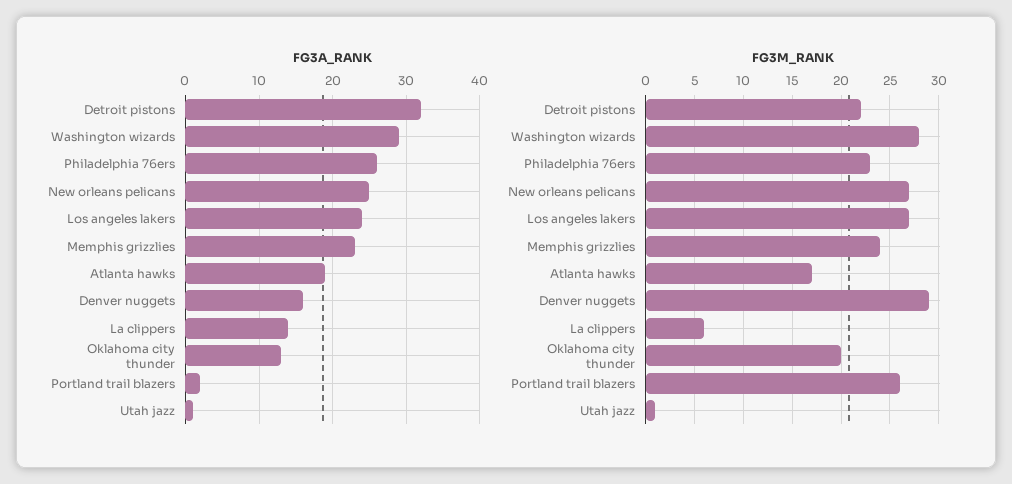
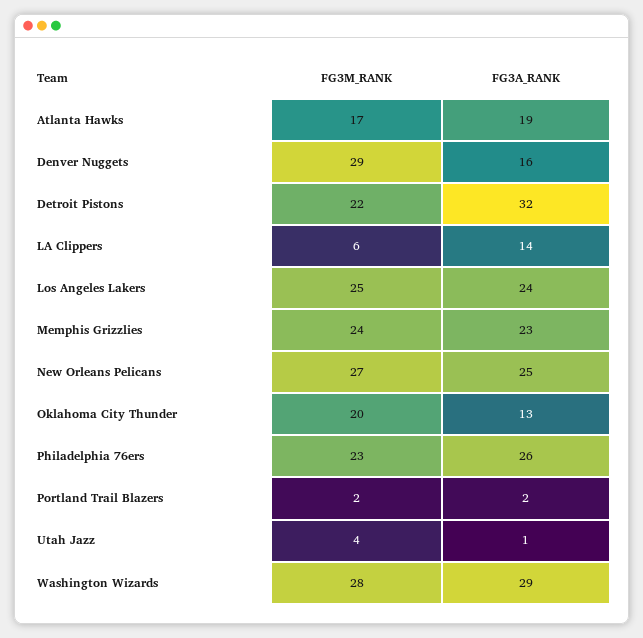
FG3M_RANK, Los angeles lakers: 27 -> 25
FG3M_RANK, Portland trail blazers: 26 -> 2
FG3M_RANK, Utah jazz: 1 -> 4

